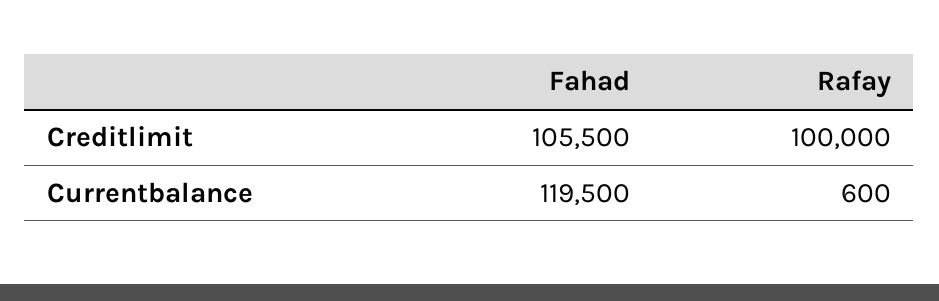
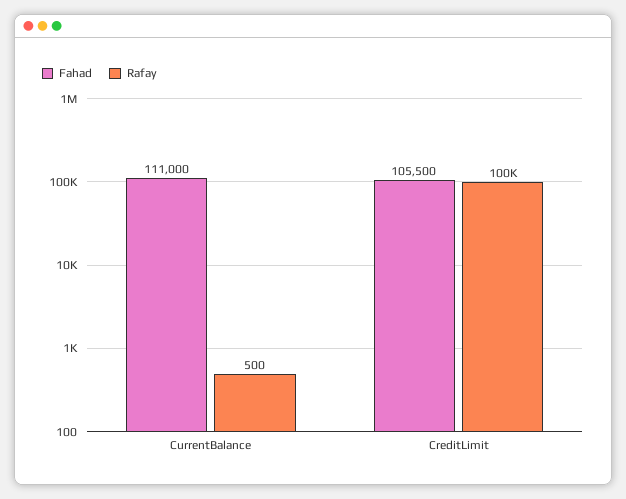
Fahad, Currentbalance: 119500 -> 111000
Rafay, Currentbalance: 600 -> 500

